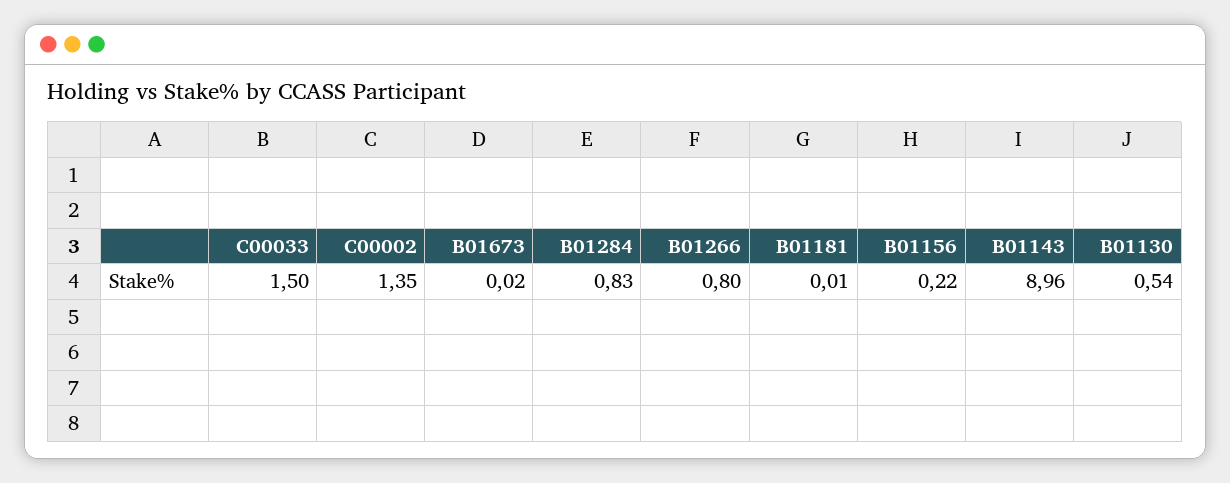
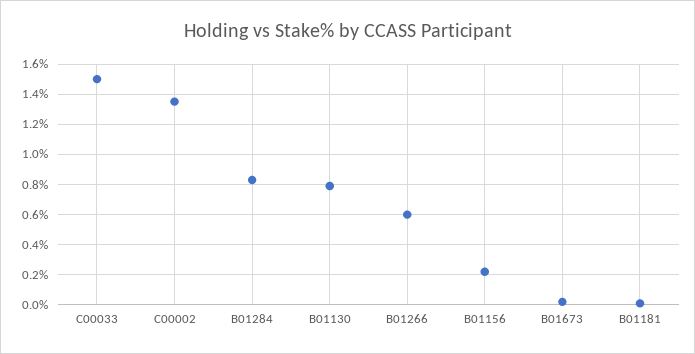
B01266: 0.8 -> 0.6
B01143: 8.96 -> none
B01130: 0.54 -> 0.8

